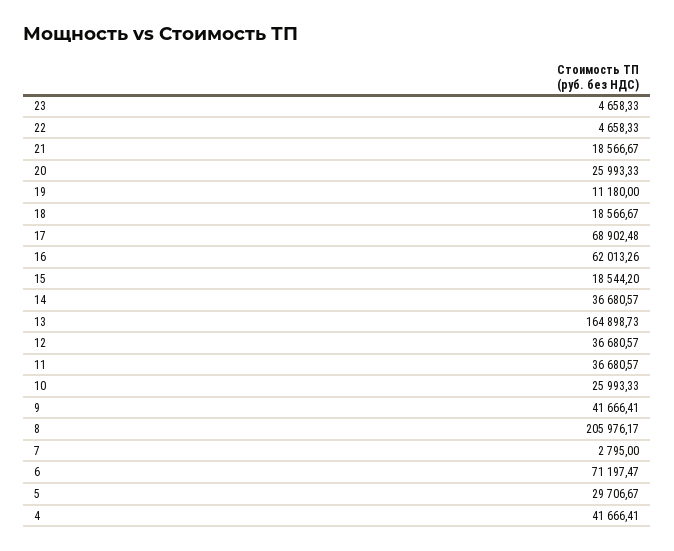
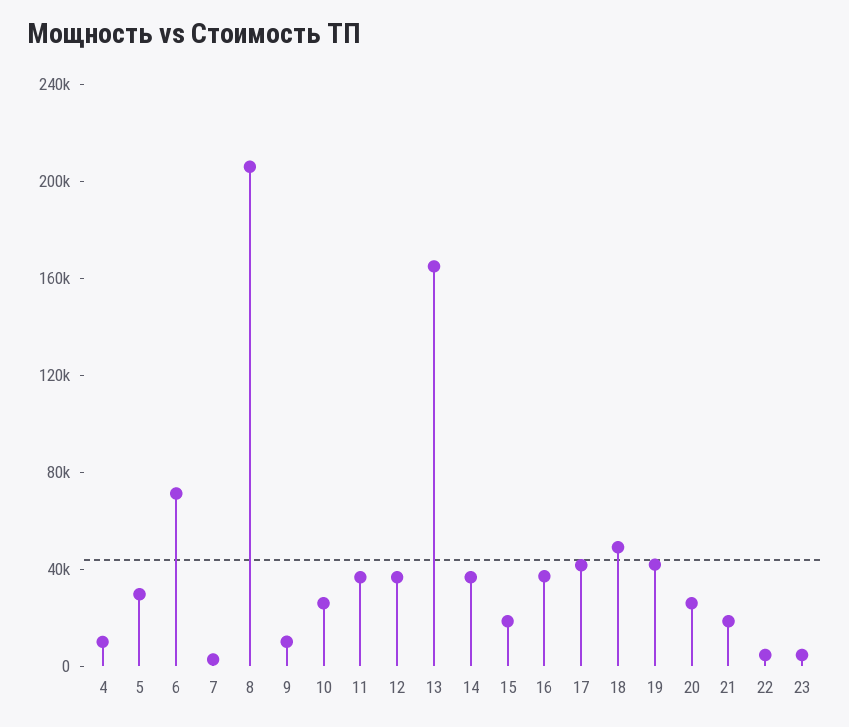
19: 11180 -> 40000
18: 18566.67 -> 50000
17: 68902.48 -> 40000
16: 62013.26 -> 40000
9: 41666.41 -> 10000
4: 41666.41 -> 10000

